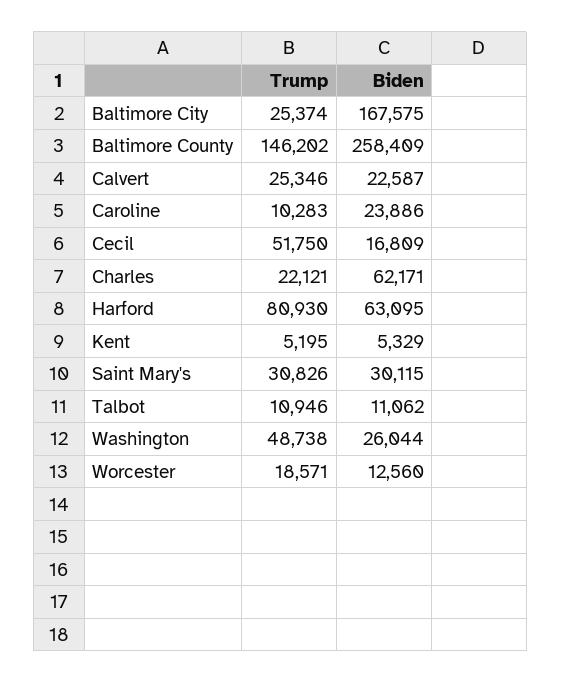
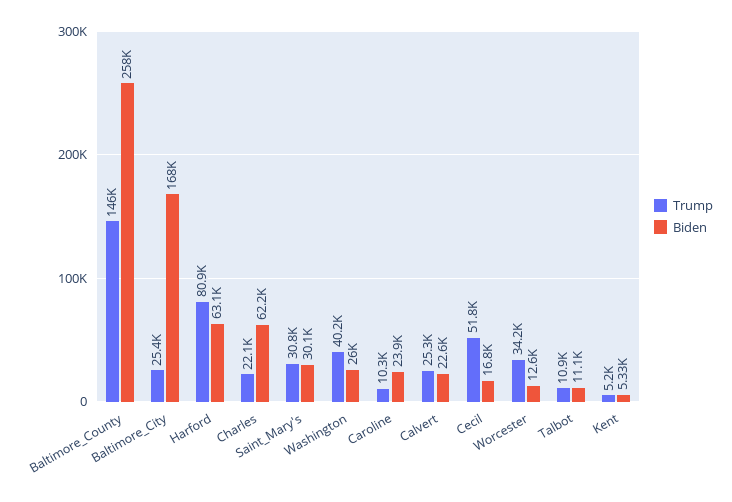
Trump, Washington: 48738 -> 40200
Trump, Worcester: 18571 -> 34200

